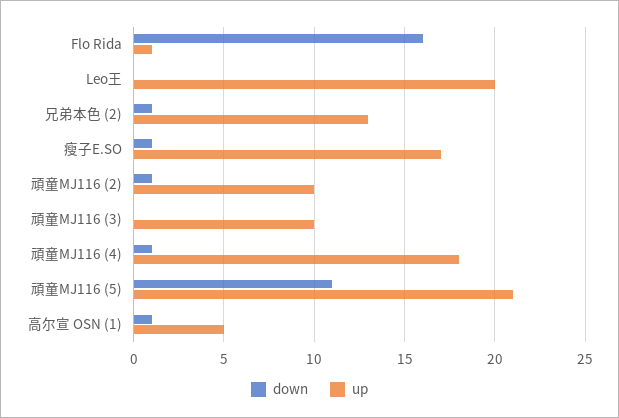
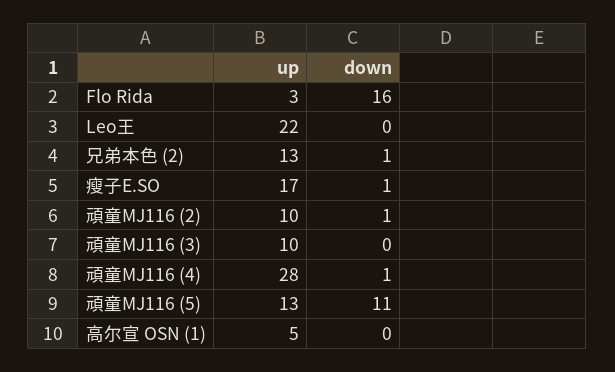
up, Flo Rida: 1 -> 3
up, Leo王: 20 -> 22
up, 頑童MJ116 (4): 18 -> 28
up, 頑童MJ116 (5): 21 -> 13
down, 高尔宣 OSN (1): 1 -> 0

